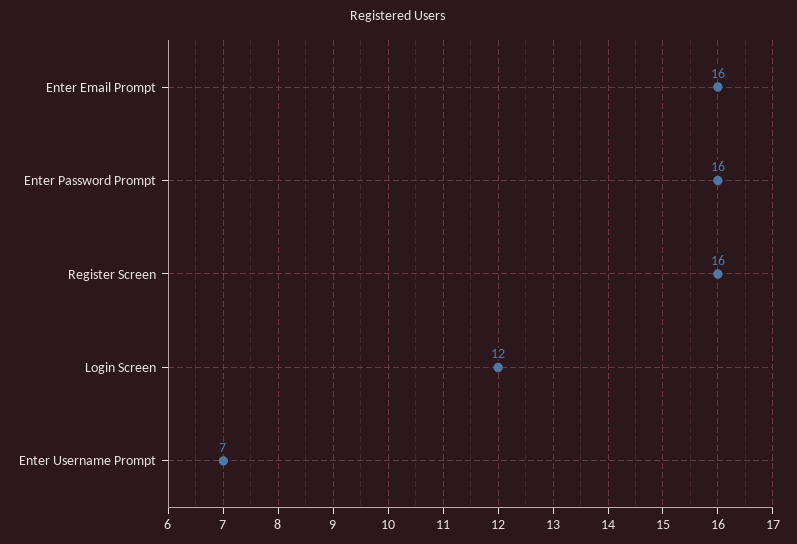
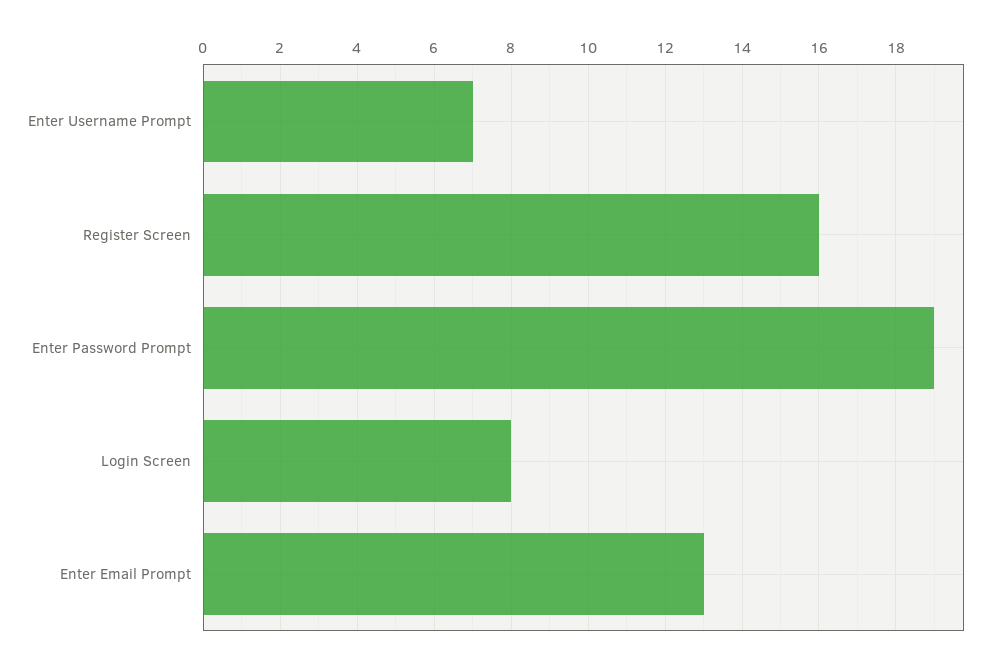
Enter Email Prompt: 16 -> 13
Enter Password Prompt: 16 -> 19
Login Screen: 12 -> 8

